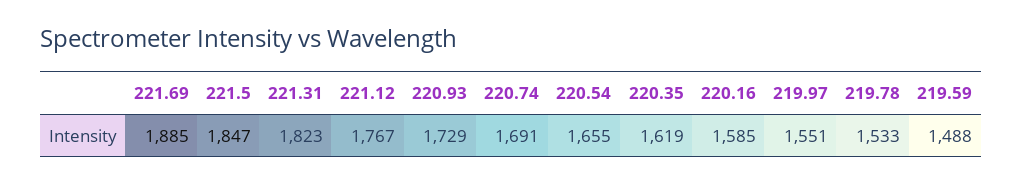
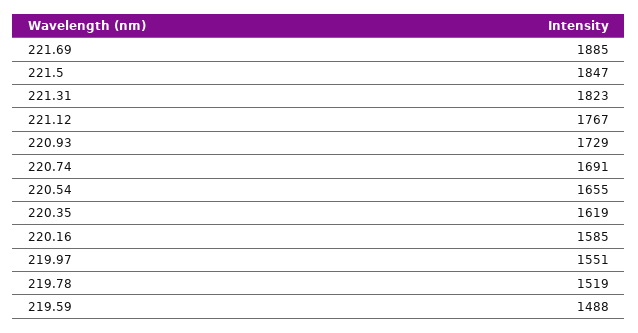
219.78: 1533 -> 1519

